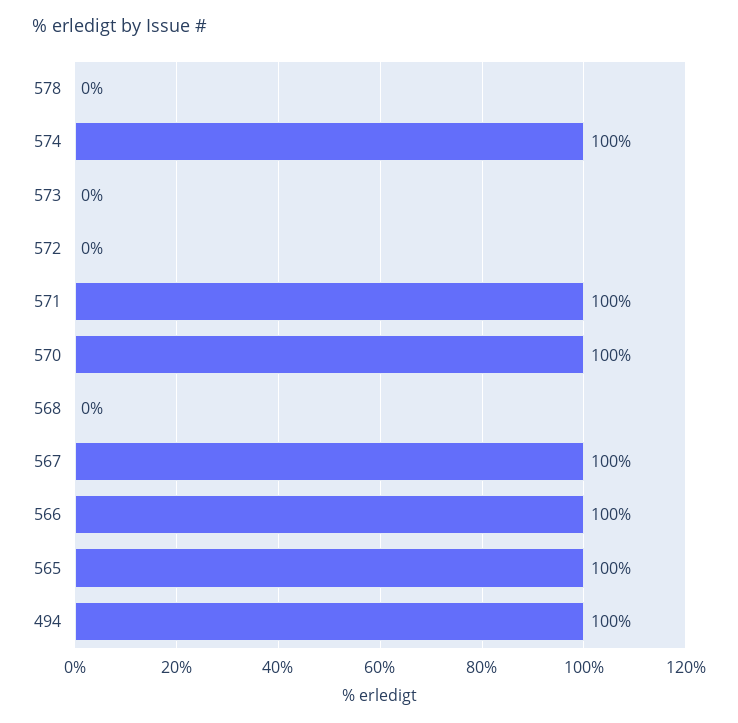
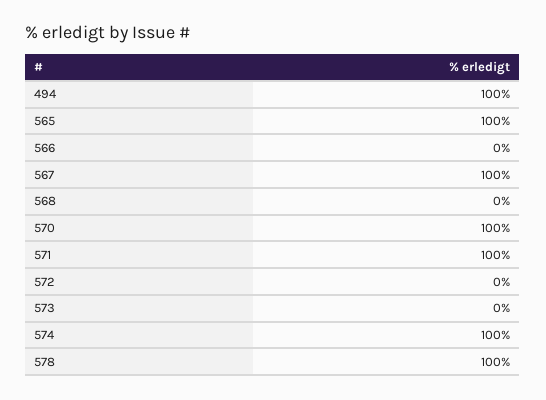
578: 0 -> 100
566: 100 -> 0

